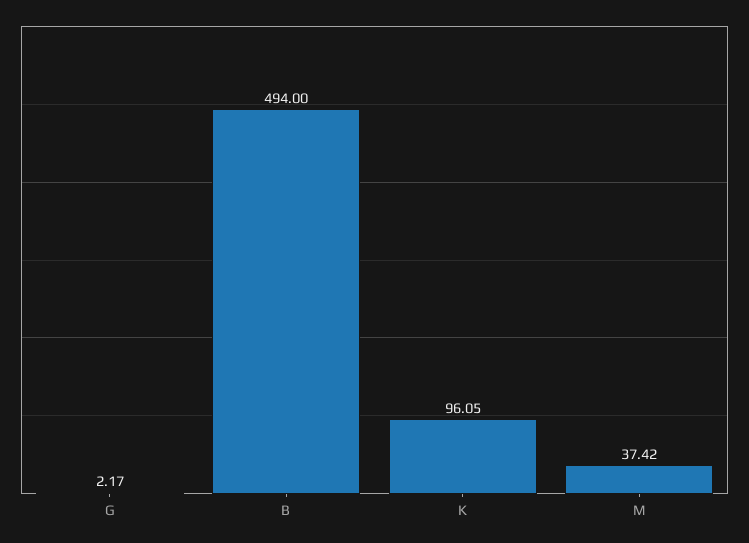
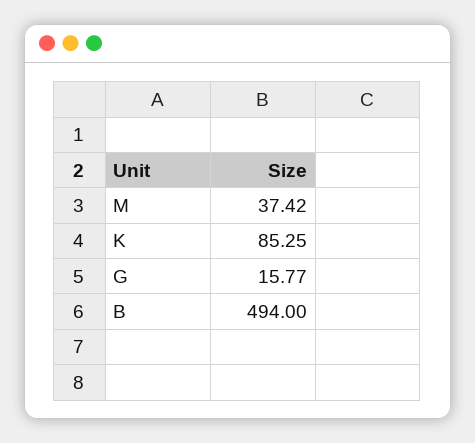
G: 2.17 -> 15.77
K: 96.05 -> 85.25

